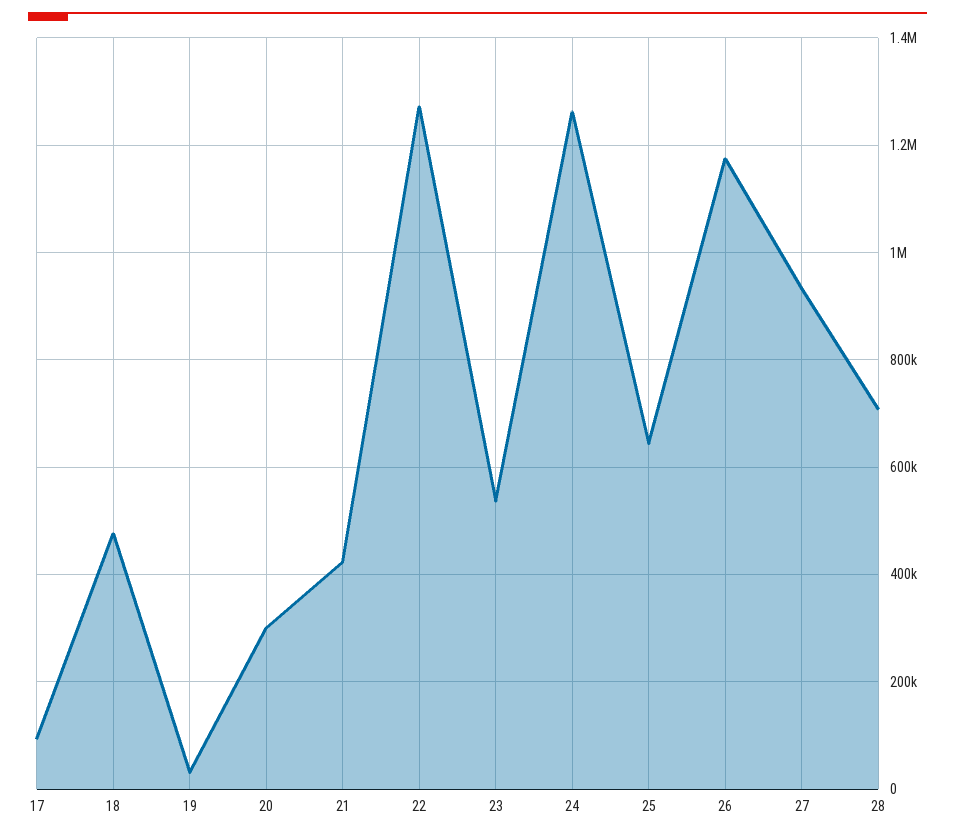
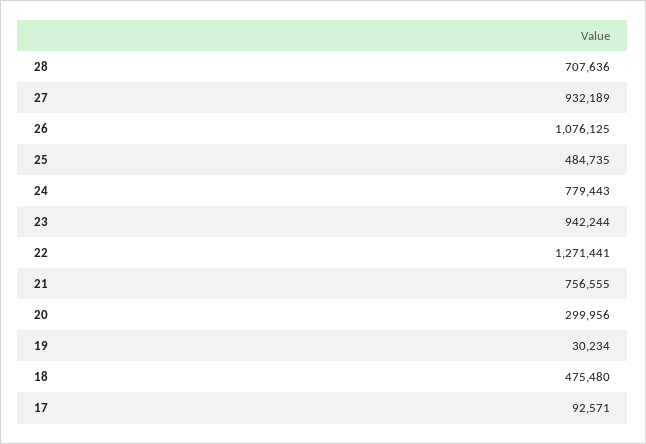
21: 420000 -> 756555
23: 540000 -> 942244
24: 1260000 -> 779443
25: 640000 -> 484735
26: 1180000 -> 1076125

